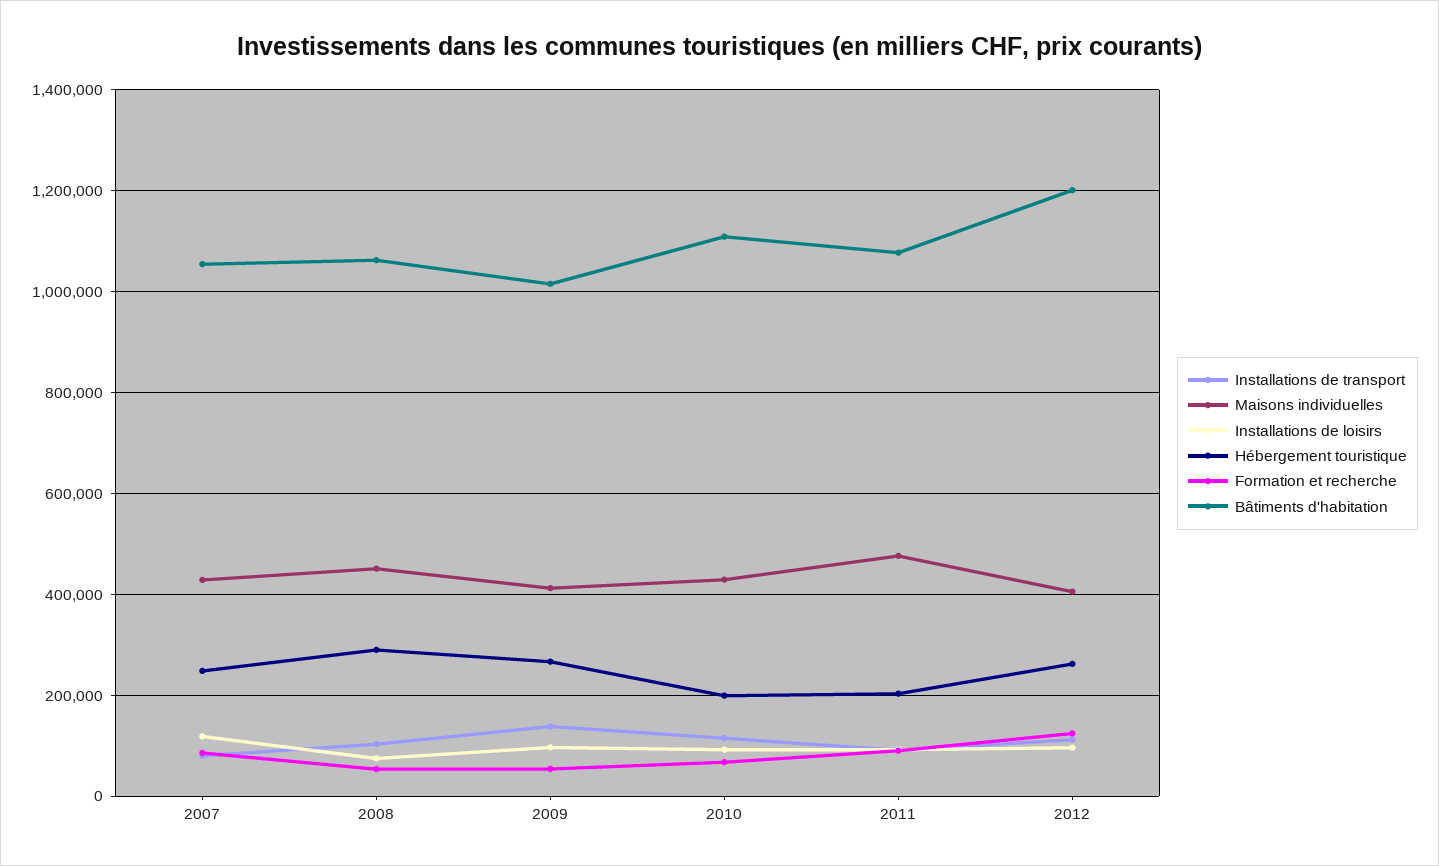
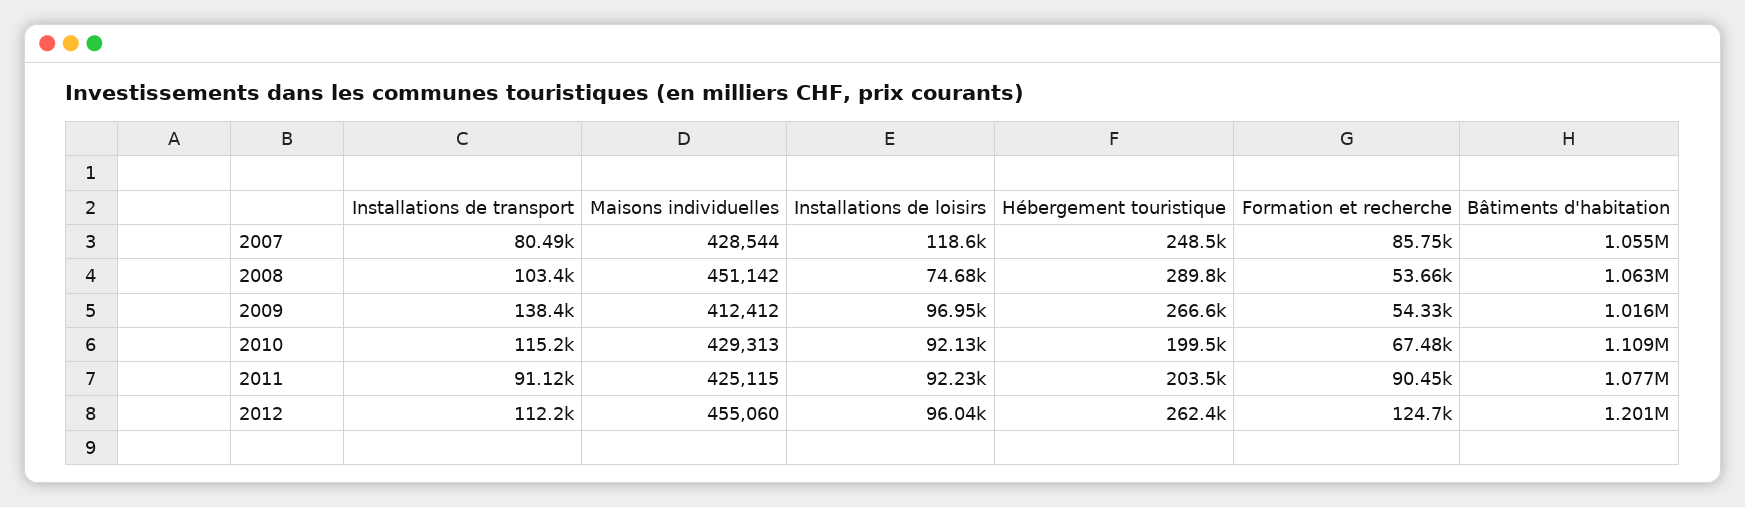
Maisons individuelles, 2011: 480000 -> 425115
Maisons individuelles, 2012: 400000 -> 455060

